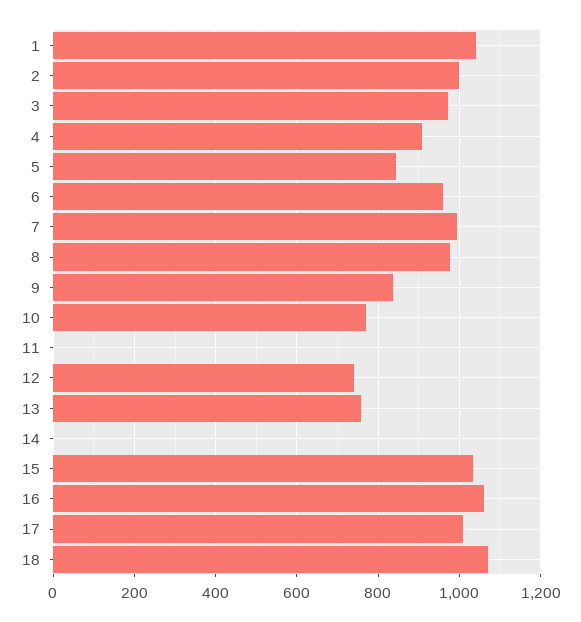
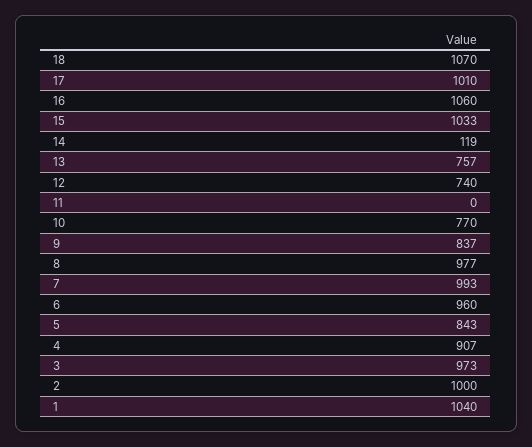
14: 0 -> 119

